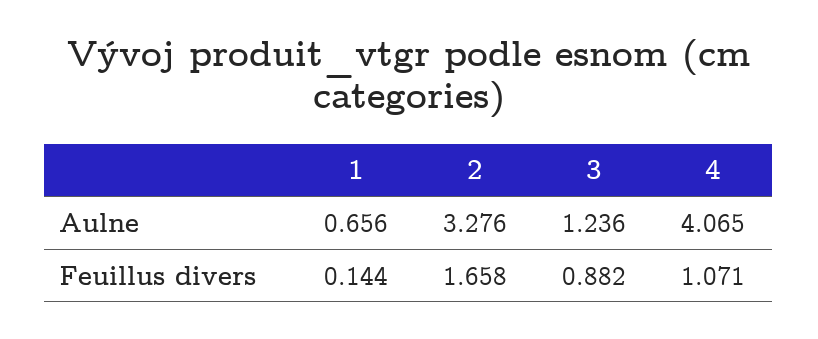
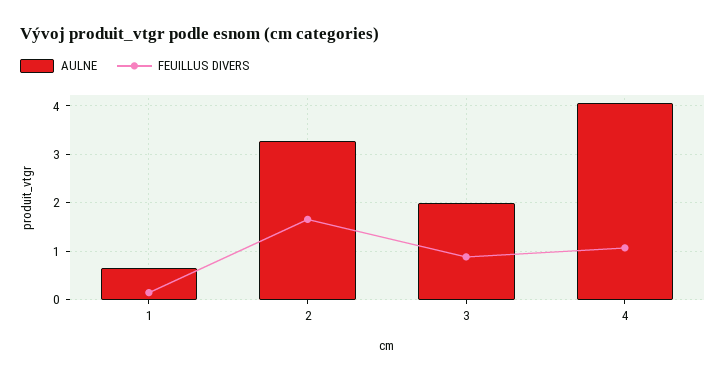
Aulne, 3: 1.236 -> 2

